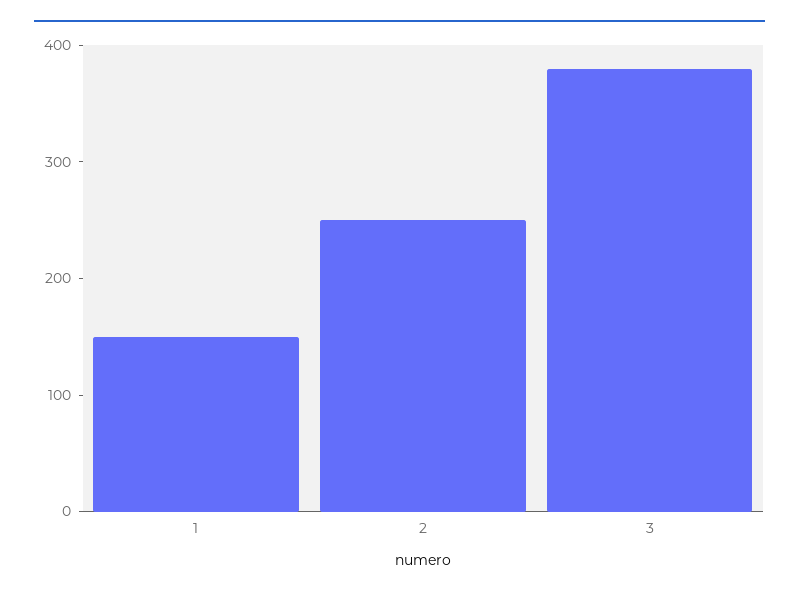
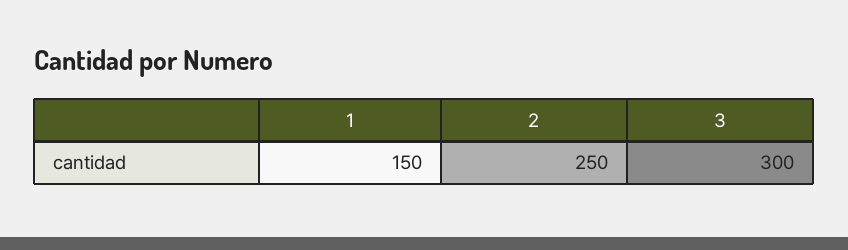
3: 380 -> 300

